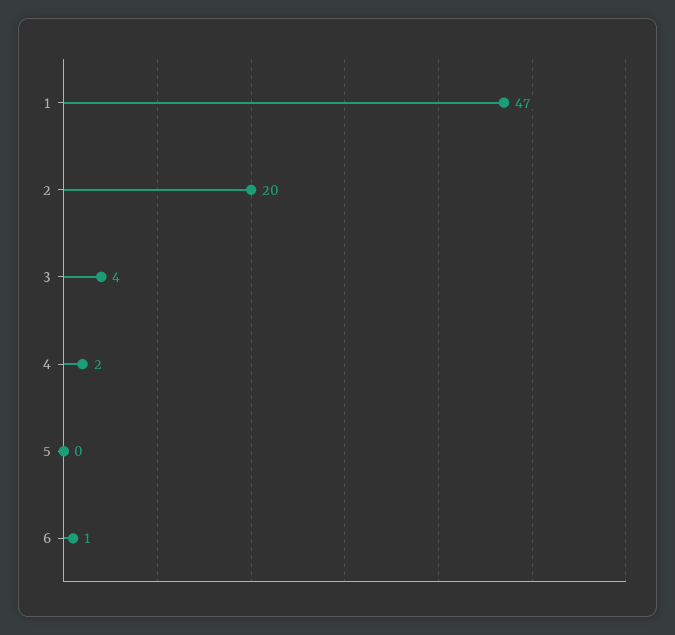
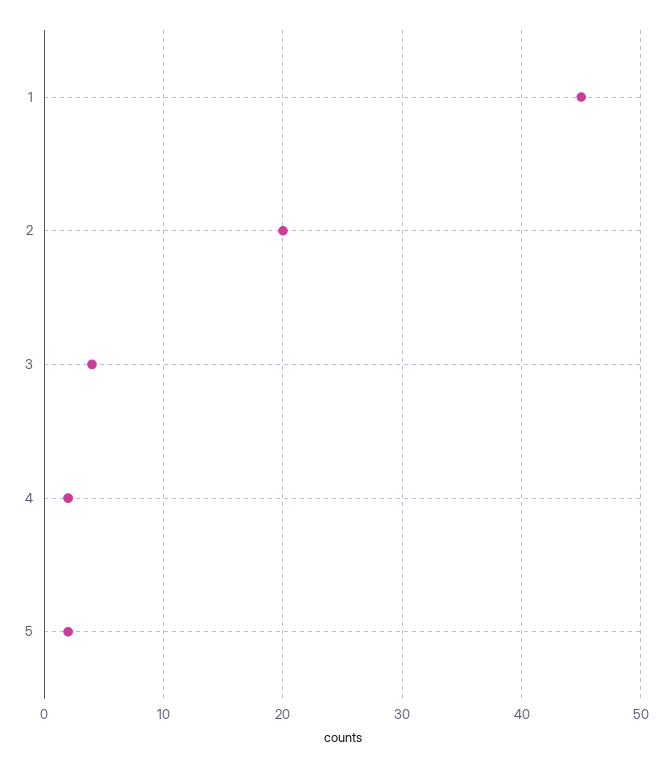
1: 47 -> 45
5: 0 -> 2
6: 1 -> none

